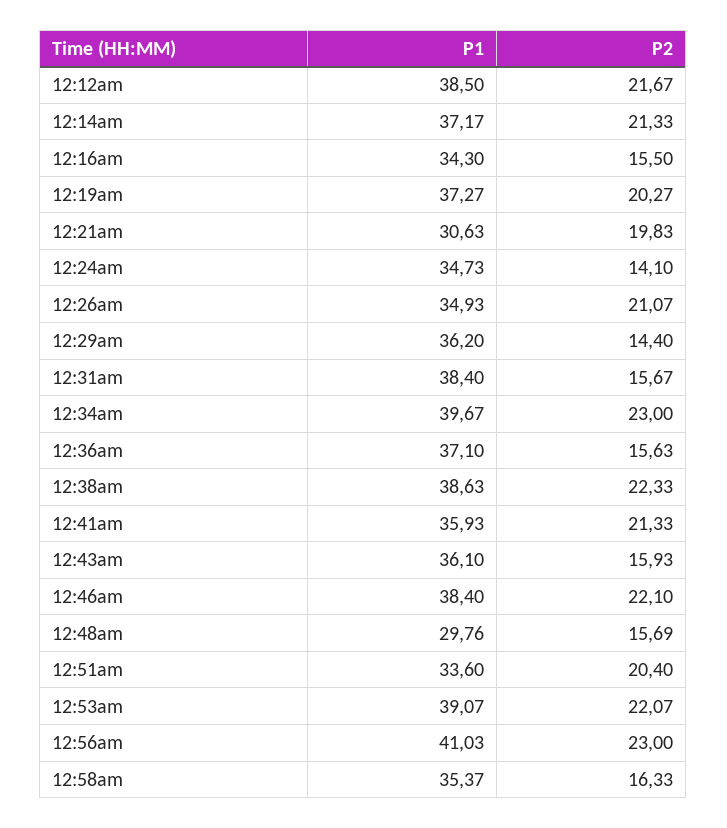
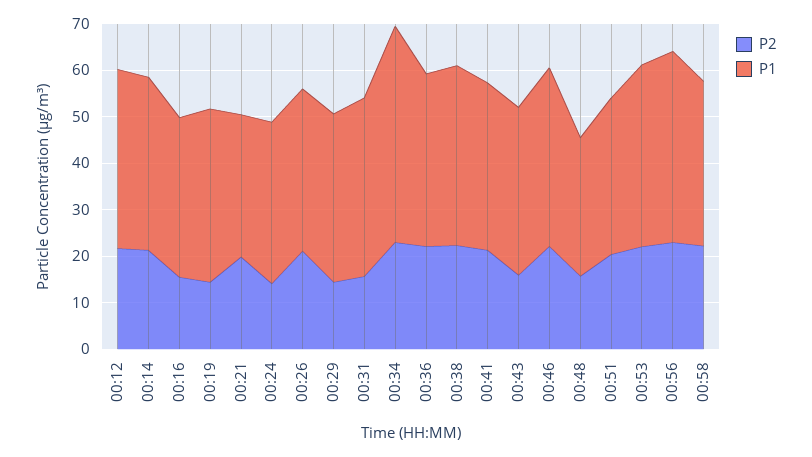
P2, 12:19am: 20.27 -> 14
P1, 12:34am: 39.67 -> 46
P2, 12:36am: 15.63 -> 22
P2, 12:58am: 16.33 -> 22

